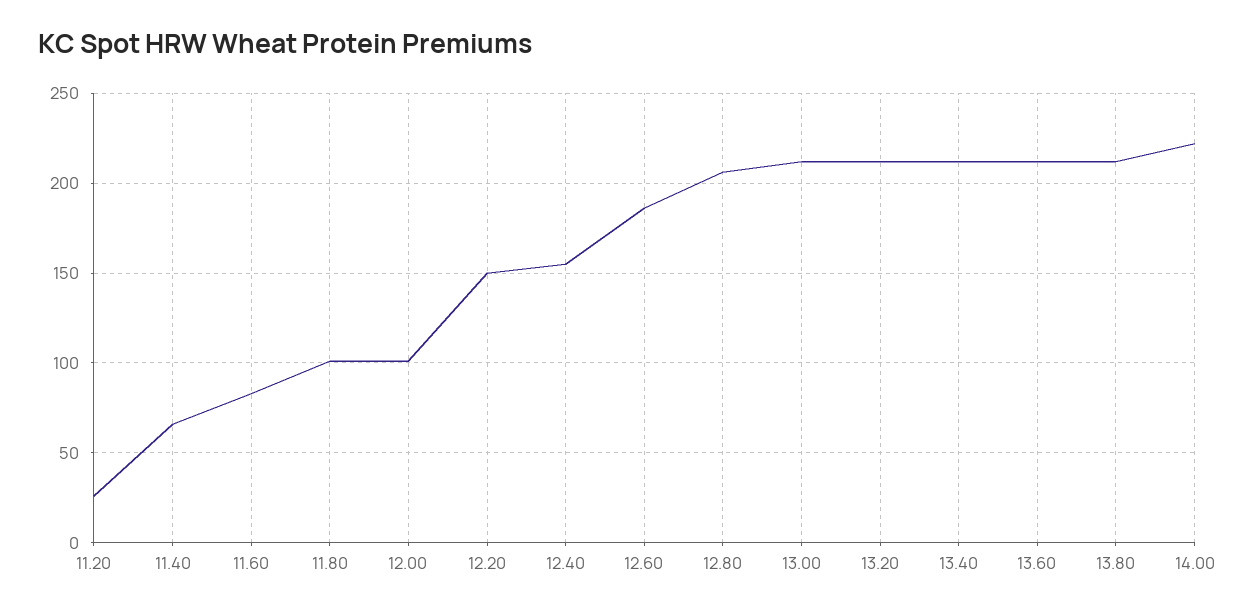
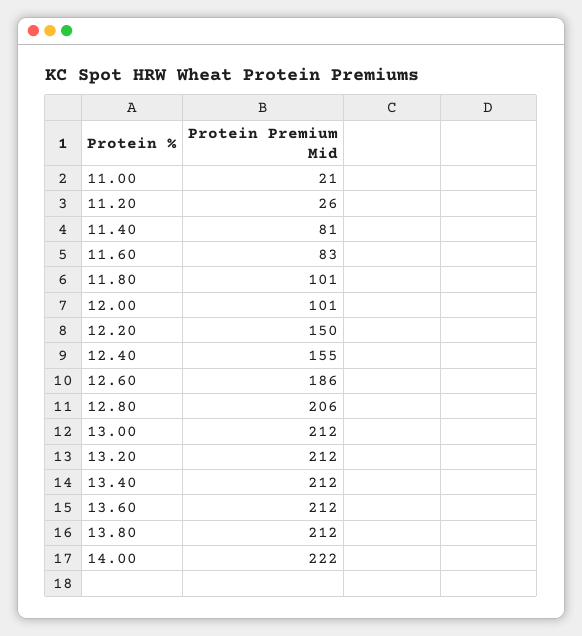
11.40: 65 -> 81
11.00: none -> 21

